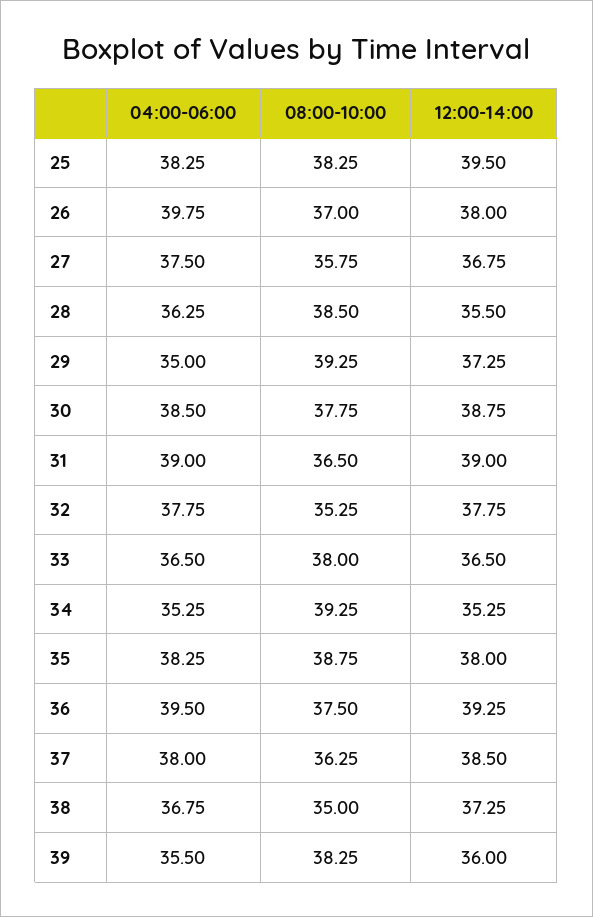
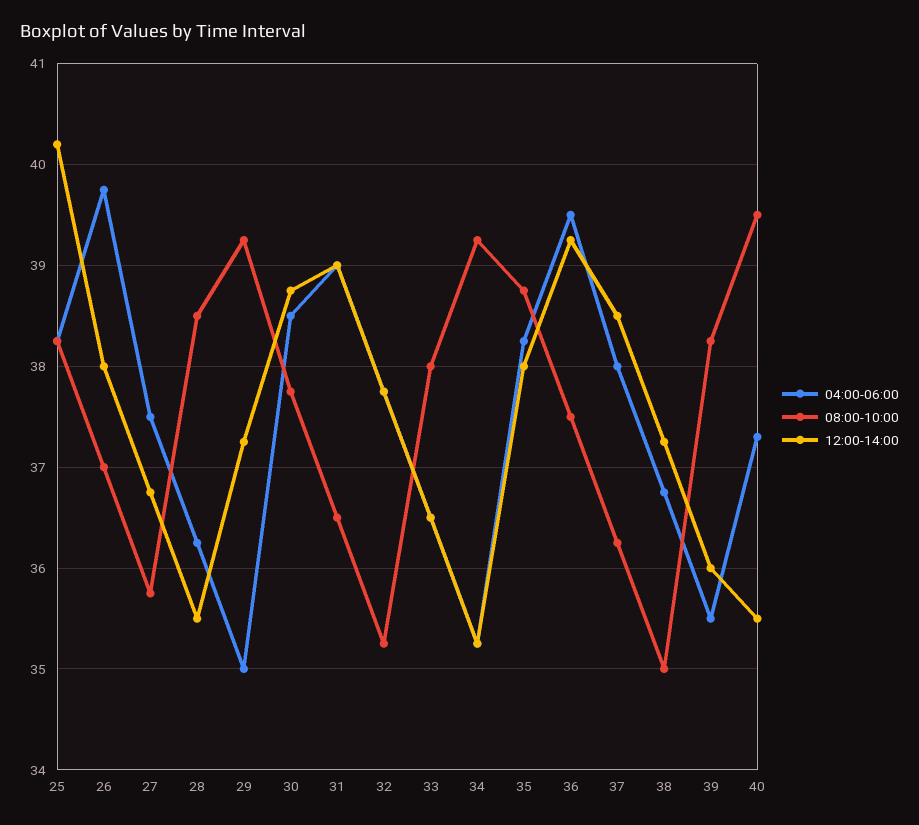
12:00-14:00, 25: 39.5 -> 40.2
04:00-06:00, 40: none -> 37.3
08:00-10:00, 40: none -> 39.5
12:00-14:00, 40: none -> 35.5

